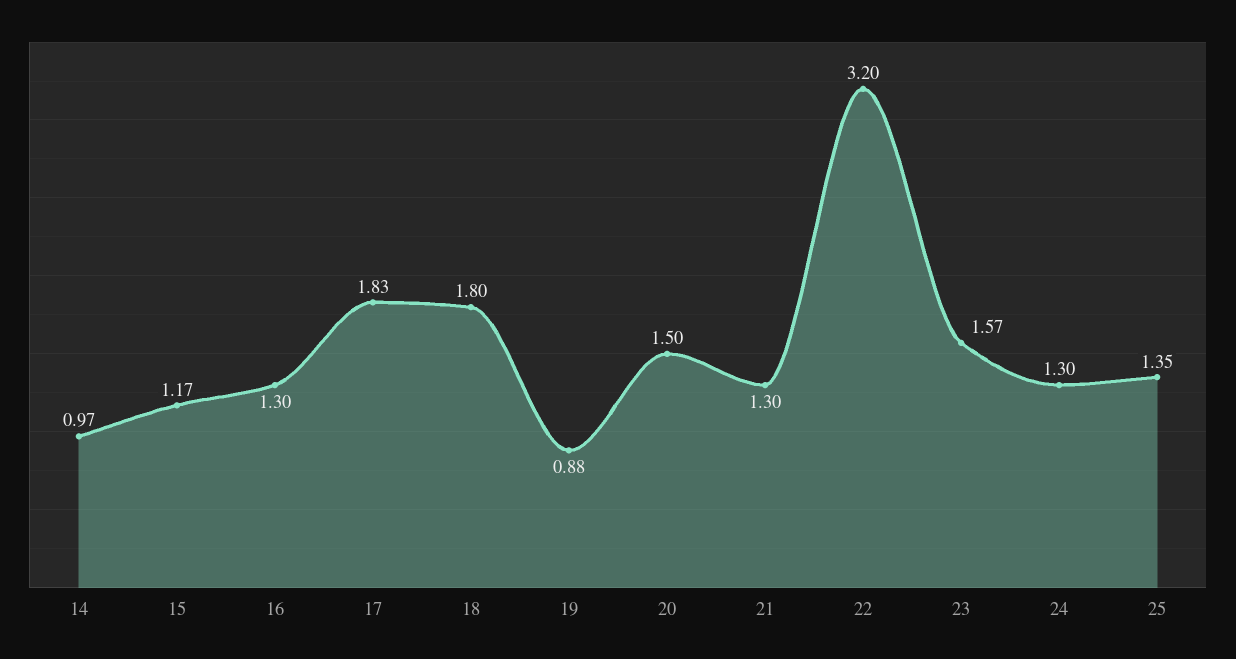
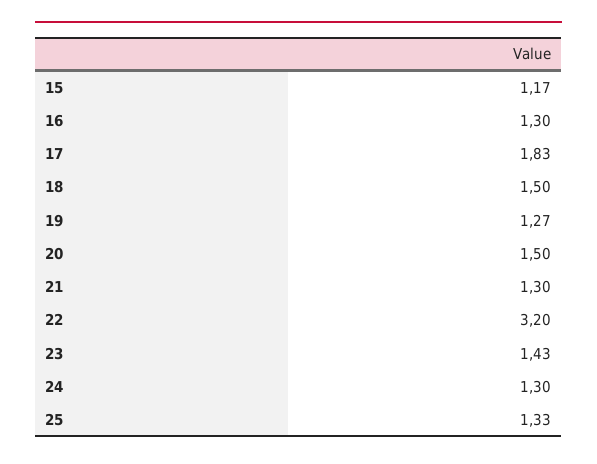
14: 0.97 -> none
18: 1.8 -> 1.5
19: 0.88 -> 1.27
23: 1.57 -> 1.43
25: 1.35 -> 1.33

